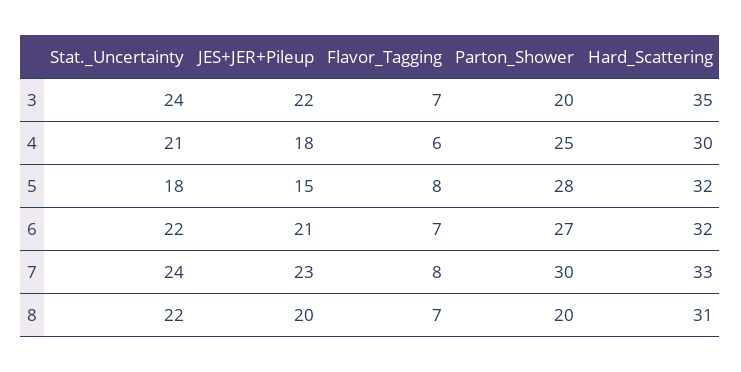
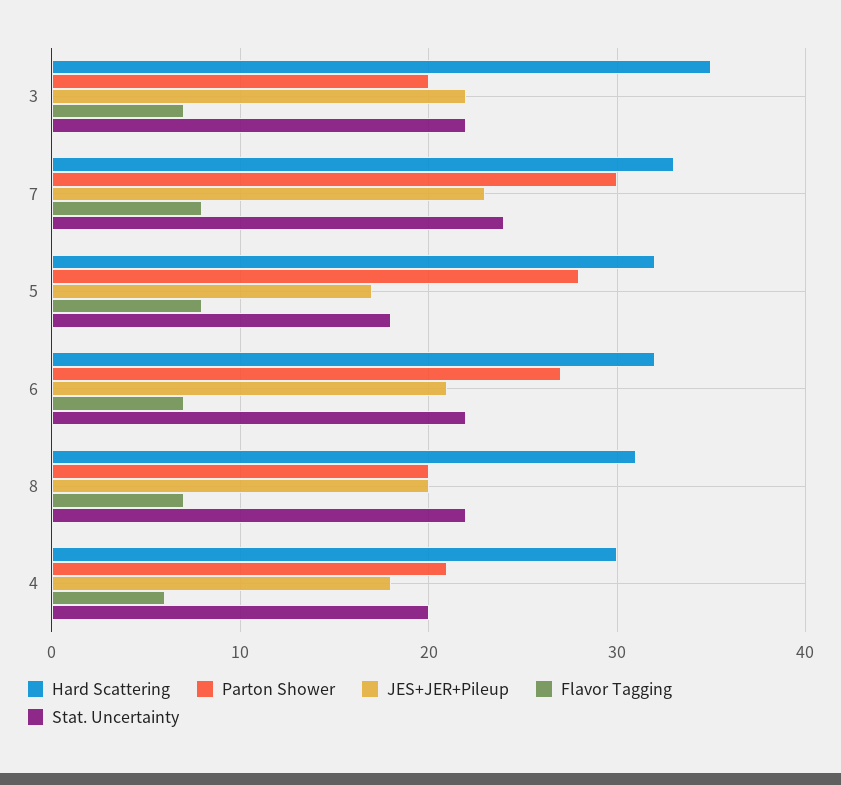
Stat._Uncertainty, 3: 24 -> 22
Stat._Uncertainty, 4: 21 -> 20
Parton_Shower, 4: 25 -> 21
JES+JER+Pileup, 5: 15 -> 17

